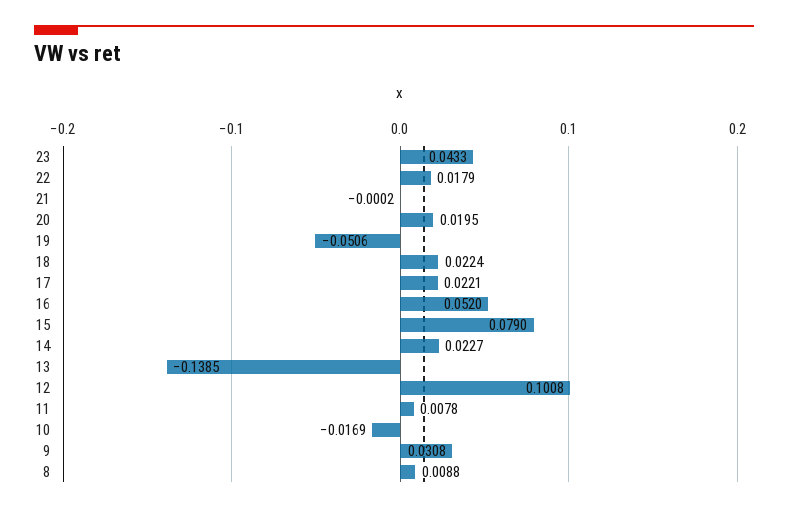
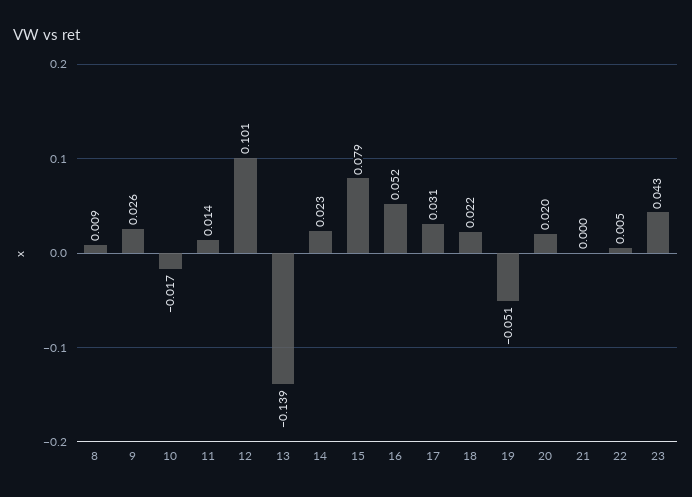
22: 0.0179 -> 0.005
17: 0.0221 -> 0.031
11: 0.0078 -> 0.014
9: 0.0308 -> 0.026

